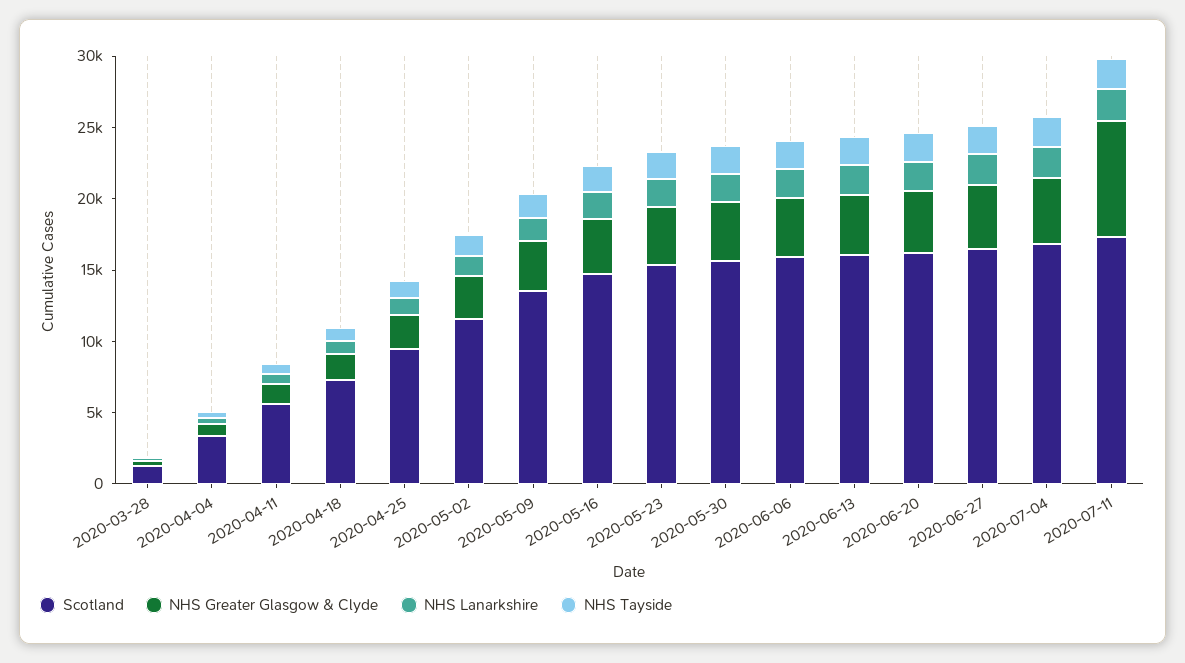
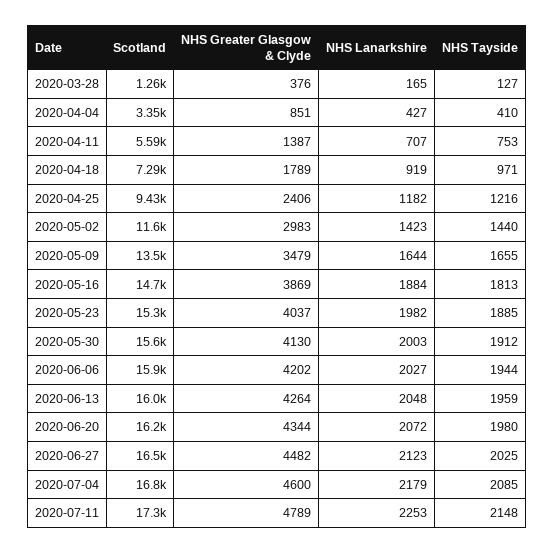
NHS Greater Glasgow & Clyde, 2020-07-11: 8000 -> 4789

